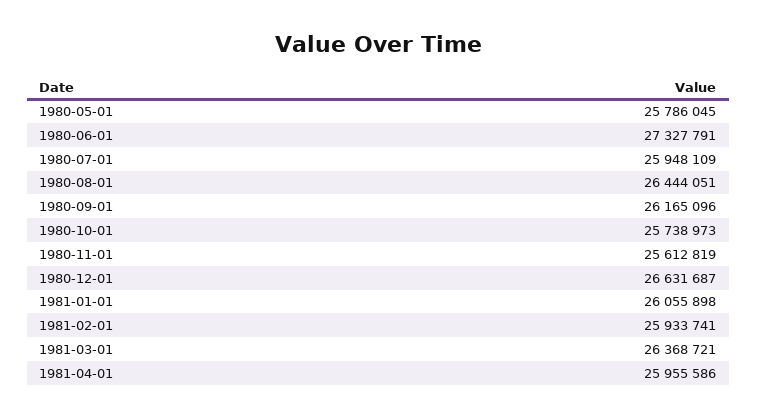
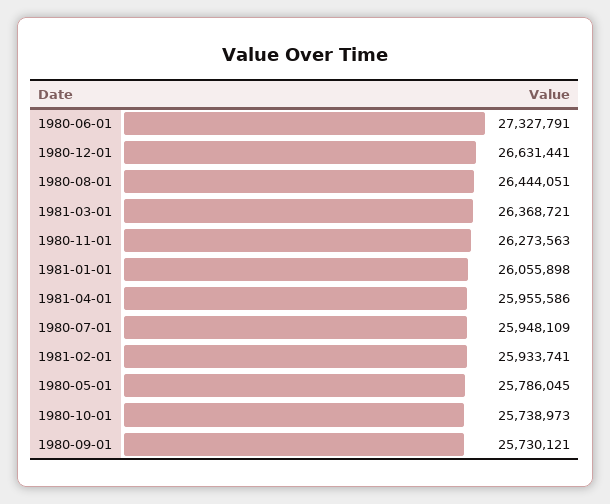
1980-09-01: 26165096 -> 25730121
1980-11-01: 25612819 -> 26273563
1980-12-01: 26631687 -> 26631441

